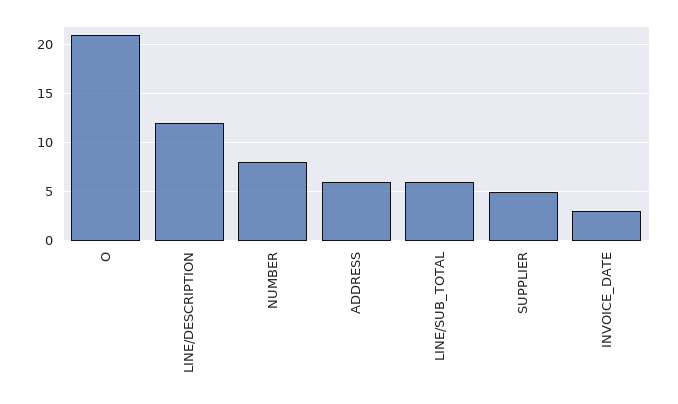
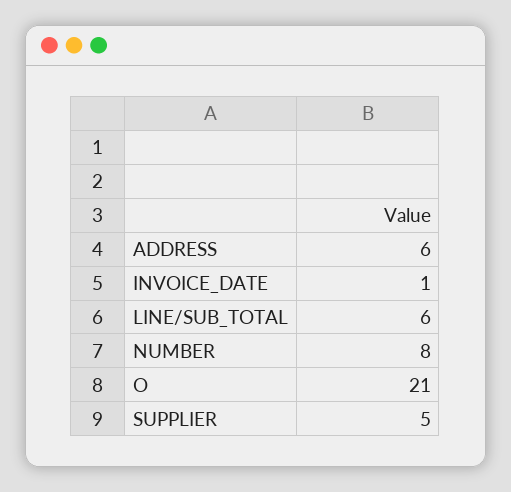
LINE/DESCRIPTION: 12 -> none
INVOICE_DATE: 3 -> 1

